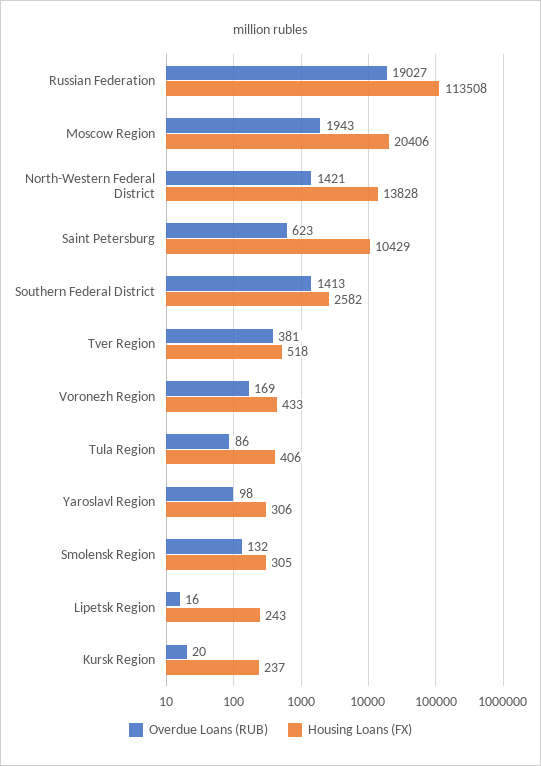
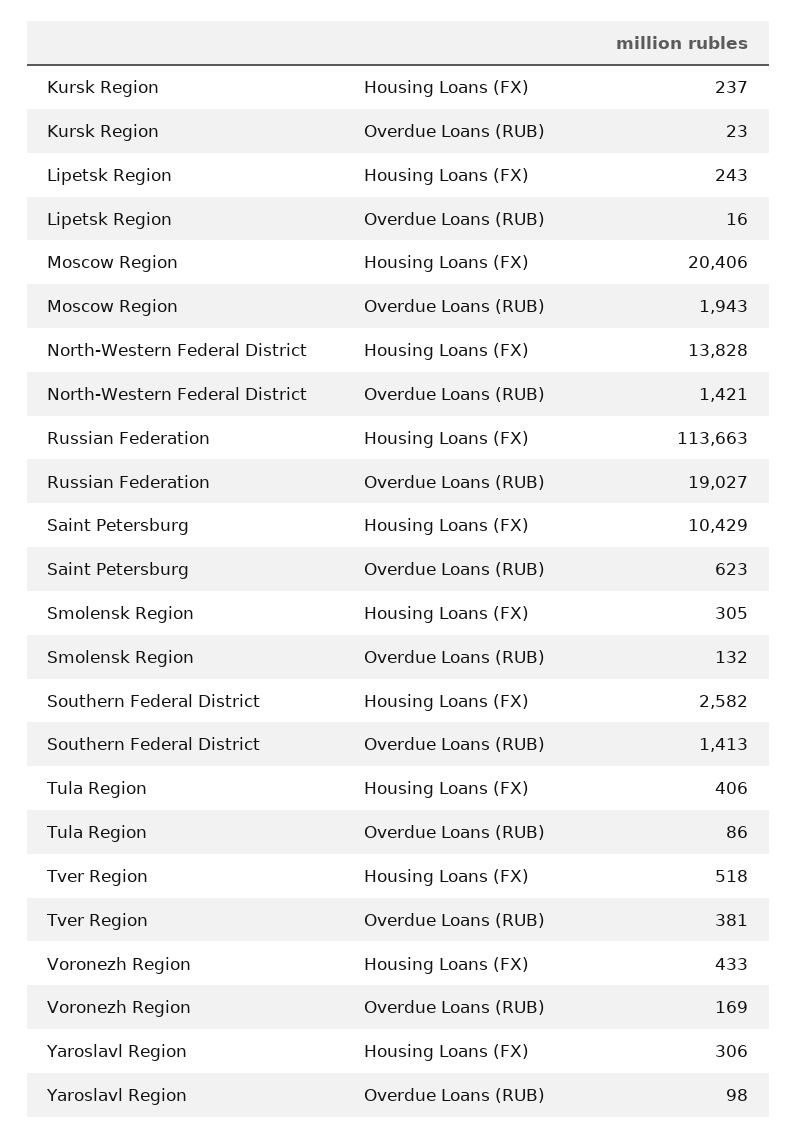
Housing Loans (FX), Russian Federation: 113508 -> 113663
Overdue Loans (RUB), Kursk Region: 20 -> 23

